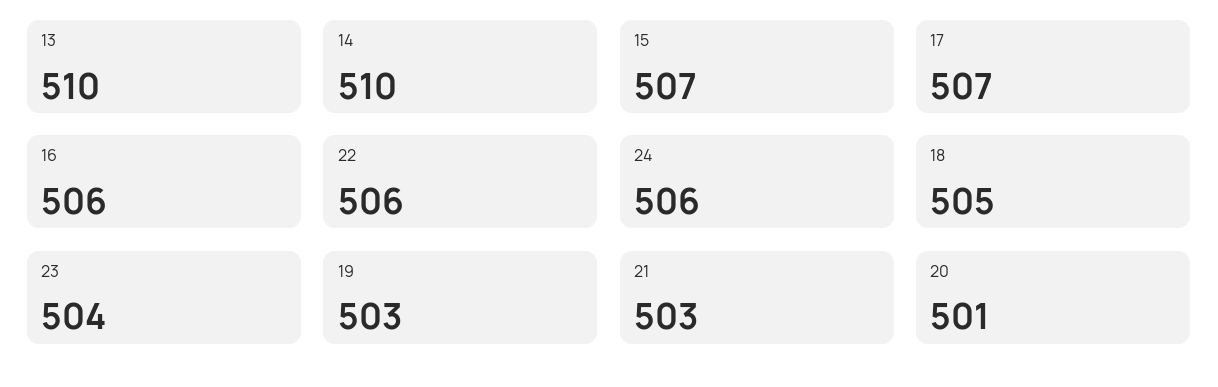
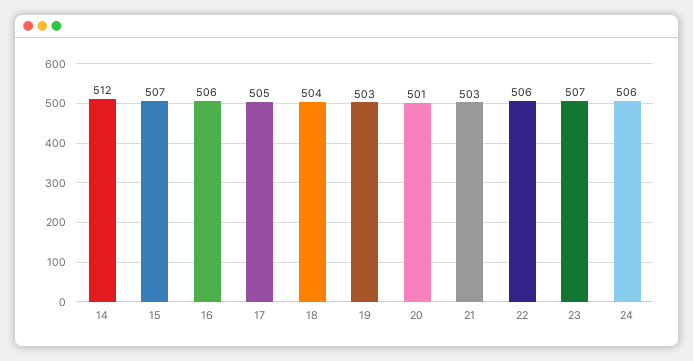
13: 510 -> none
14: 510 -> 512
17: 507 -> 505
18: 505 -> 504
23: 504 -> 507

